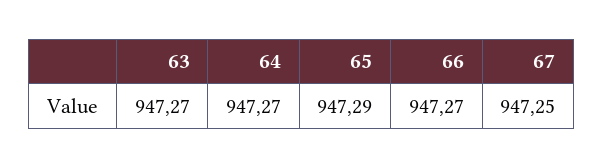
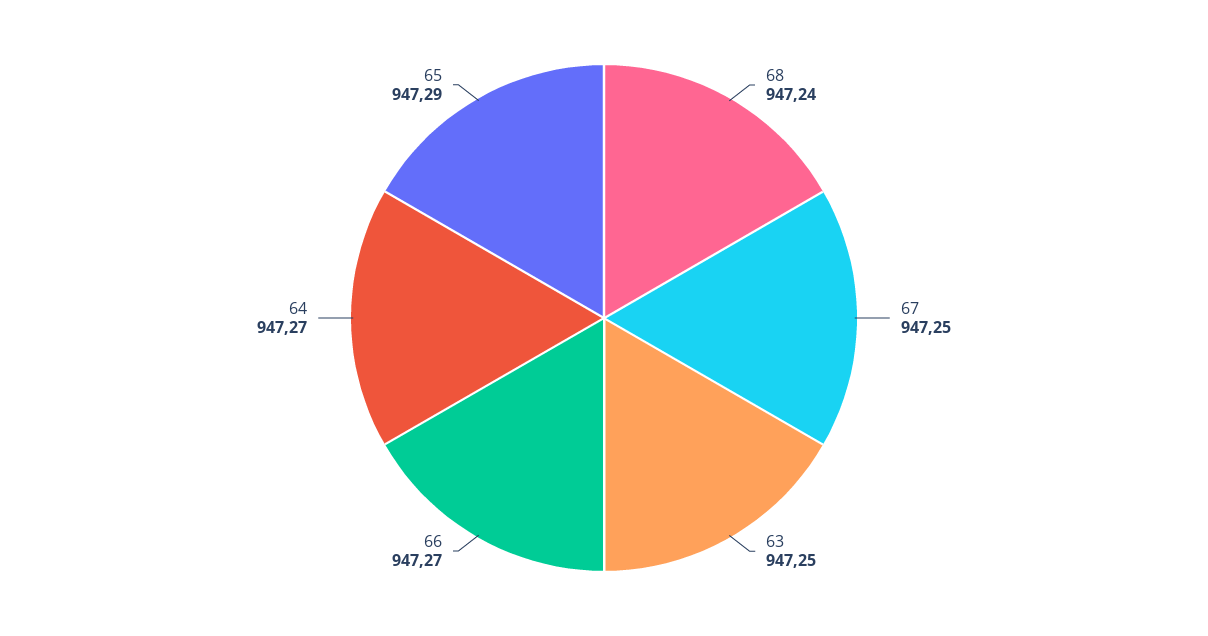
63: 947.27 -> 947.25
68: none -> 947.24

